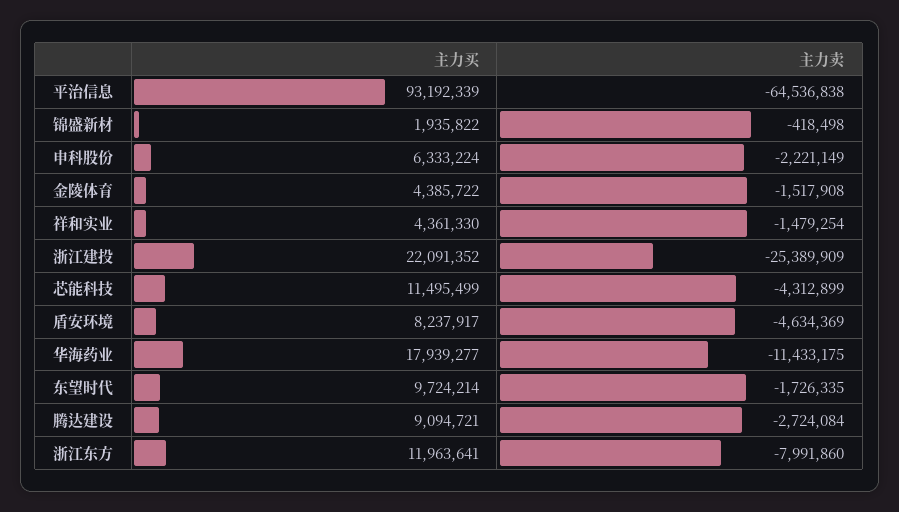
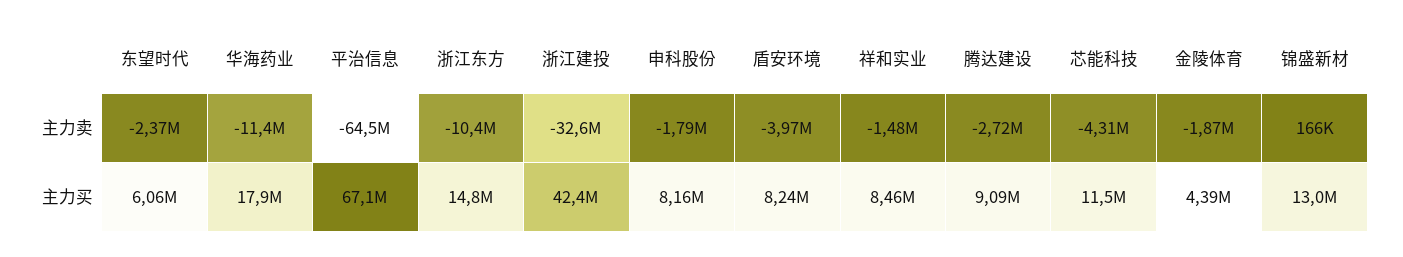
主力买, 平治信息: 93192339 -> 67100000
主力买, 锦盛新材: 1935822 -> 13000000
主力卖, 锦盛新材: -418498 -> 166000
主力买, 申科股份: 6333224 -> 8160000
主力卖, 申科股份: -2221149 -> -1790000
主力卖, 金陵体育: -1517908 -> -1870000
主力买, 祥和实业: 4361330 -> 8460000
主力买, 浙江建投: 22091352 -> 42400000
主力卖, 浙江建投: -25389909 -> -32600000
主力卖, 盾安环境: -4634369 -> -3970000
主力买, 东望时代: 9724214 -> 6060000
主力卖, 东望时代: -1726335 -> -2370000
主力买, 浙江东方: 11963641 -> 14800000
主力卖, 浙江东方: -7991860 -> -10400000

